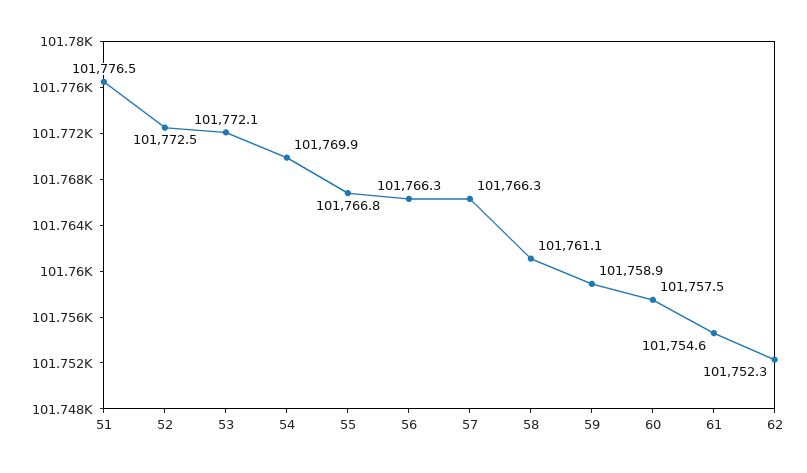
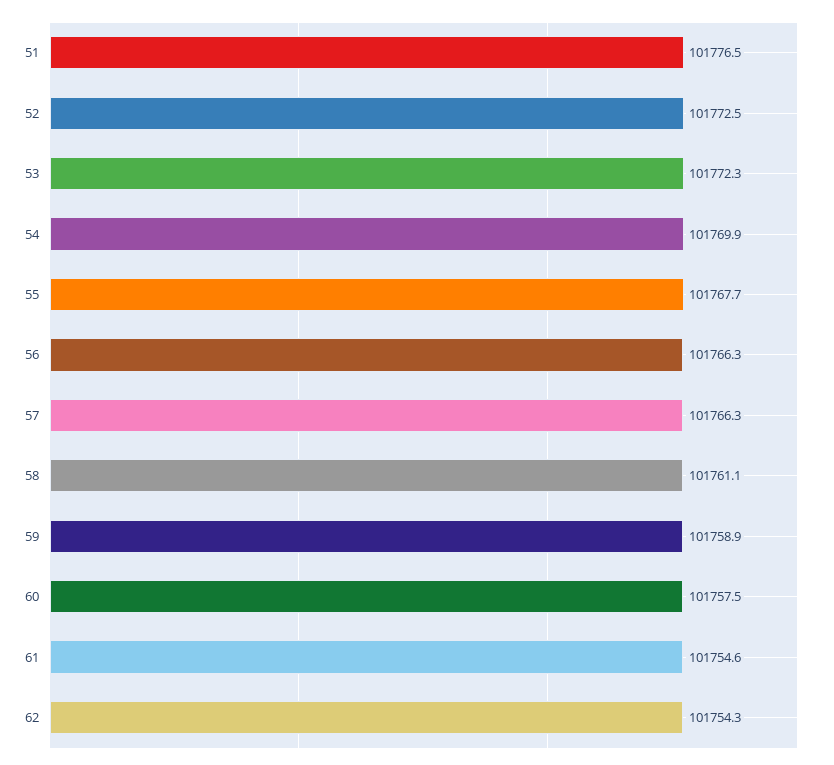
53: 101772.1 -> 101772.3
55: 101766.8 -> 101767.7
62: 101752.3 -> 101754.3

